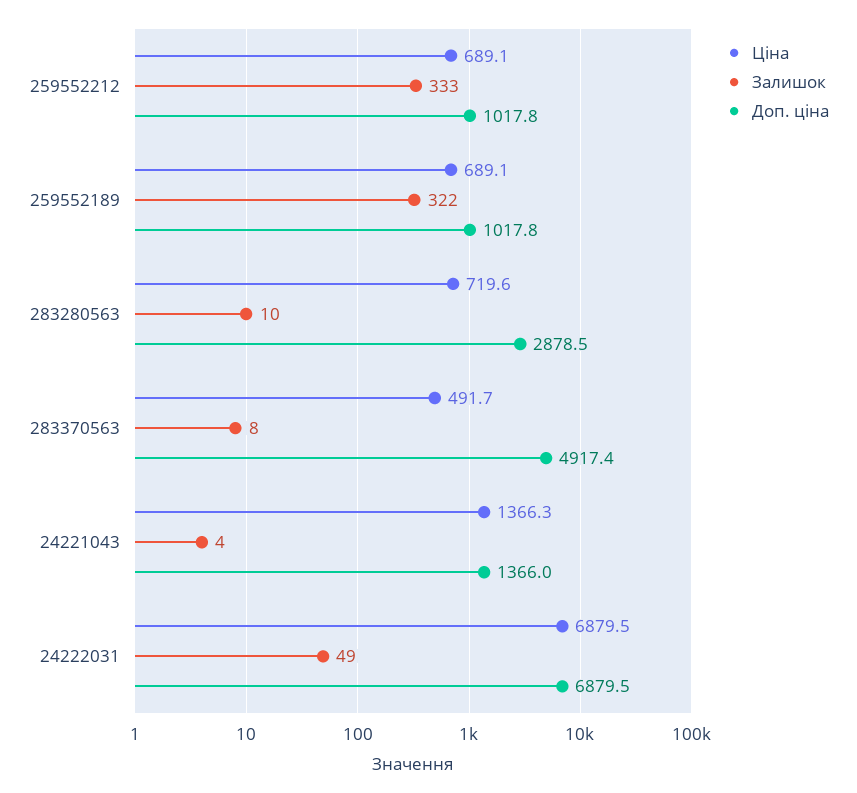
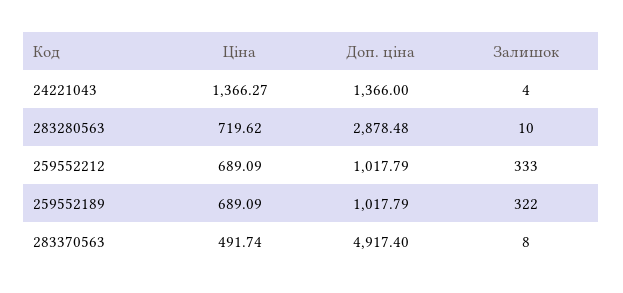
Ціна, 24222031: 6879.5 -> none
Залишок, 24222031: 49 -> none
Доп. ціна, 24222031: 6879.5 -> none

